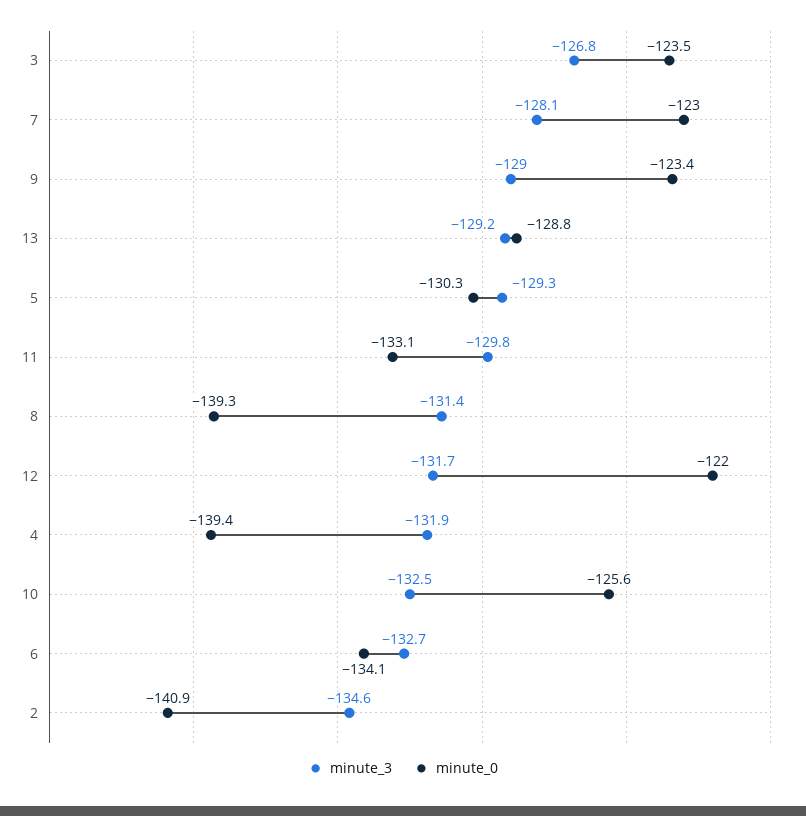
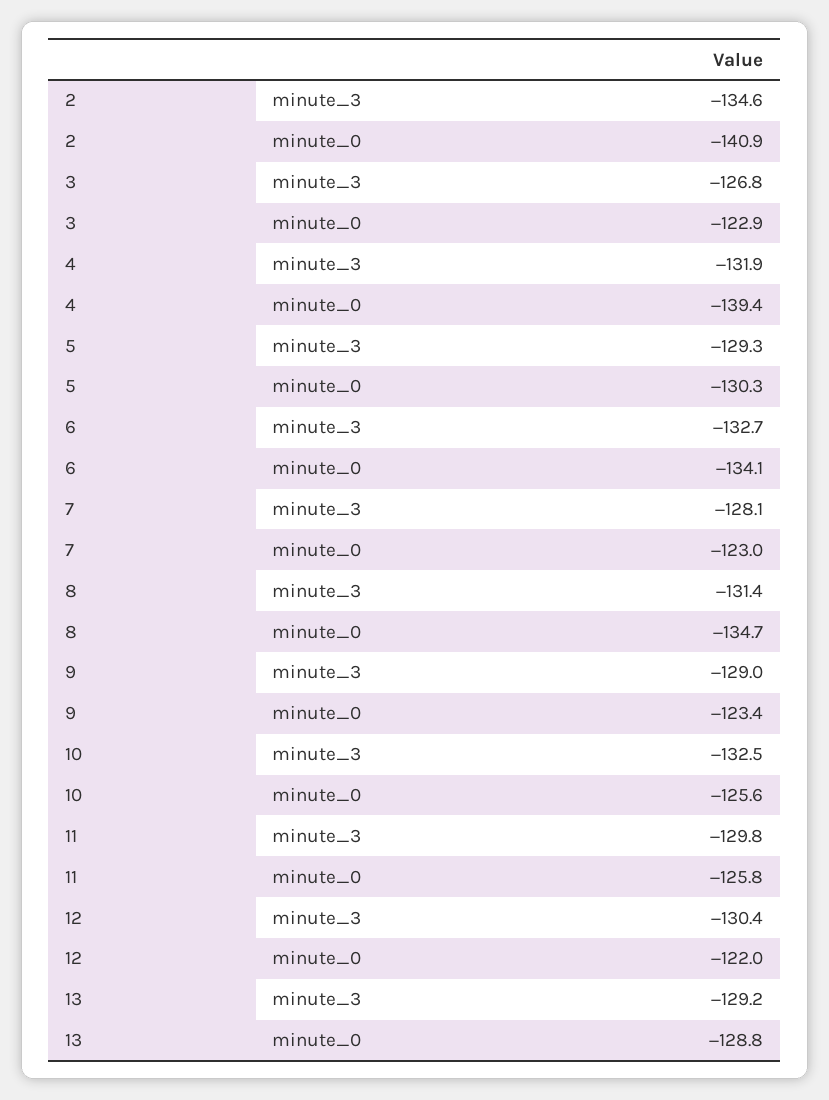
minute_0, 3: -123.5 -> -122.9
minute_0, 11: -133.1 -> -125.8
minute_0, 8: -139.3 -> -134.7
minute_3, 12: -131.7 -> -130.4

